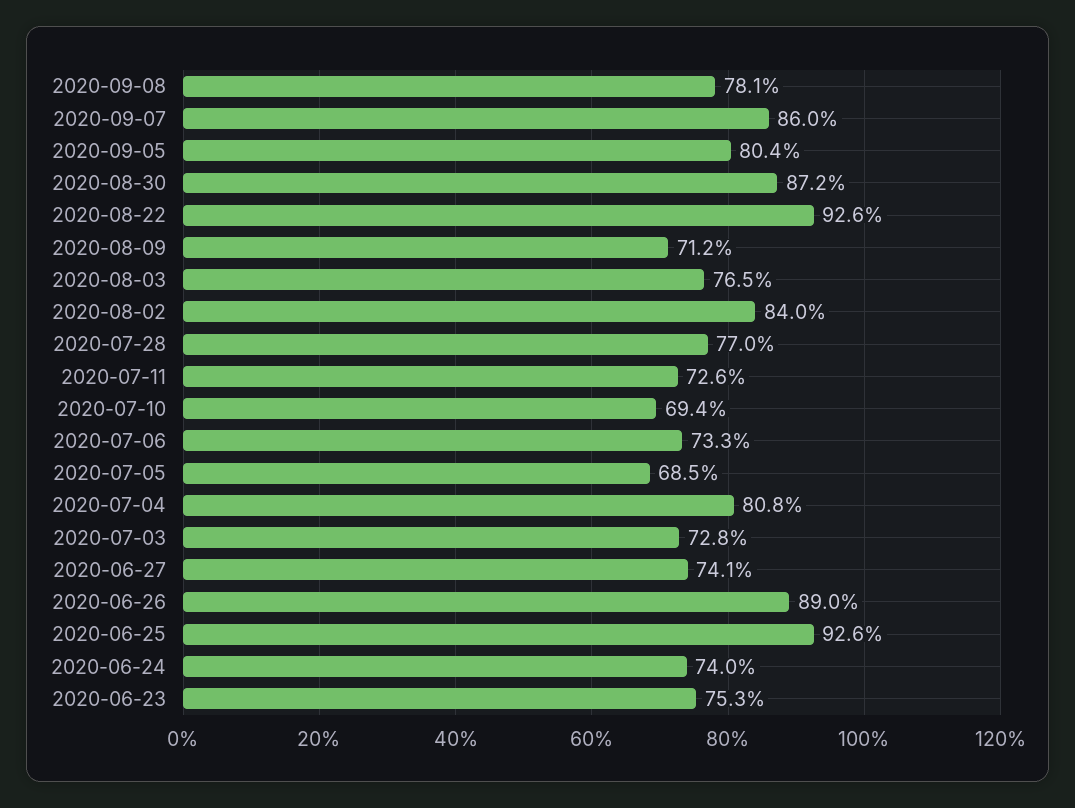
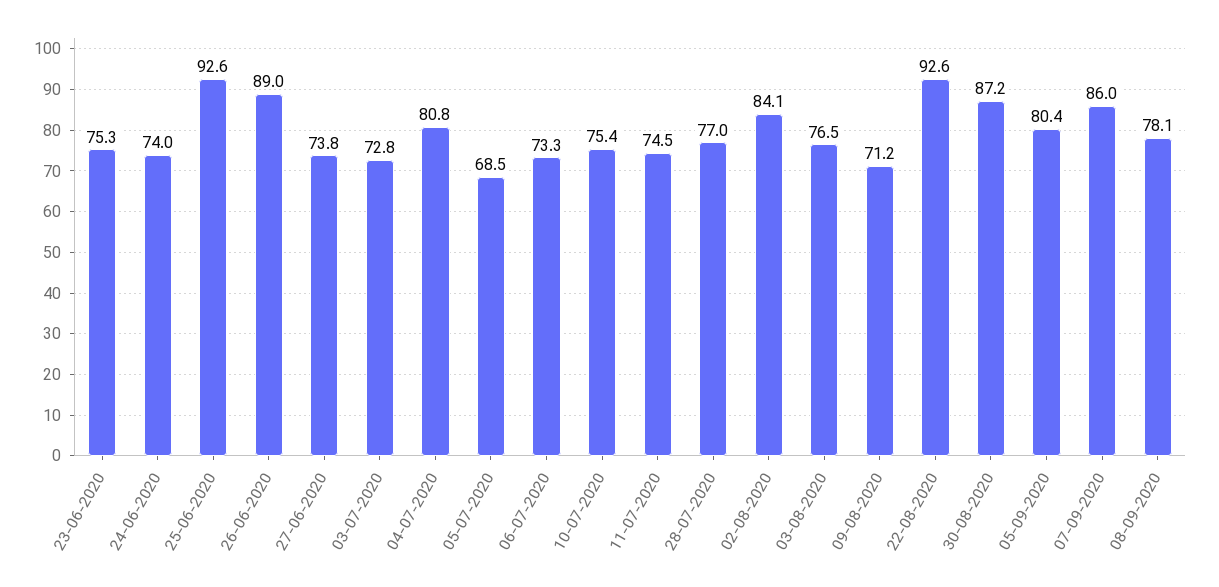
2020-08-02: 84 -> 84.1
2020-07-11: 72.6 -> 74.5
2020-07-10: 69.4 -> 75.4
2020-06-27: 74.1 -> 73.8

